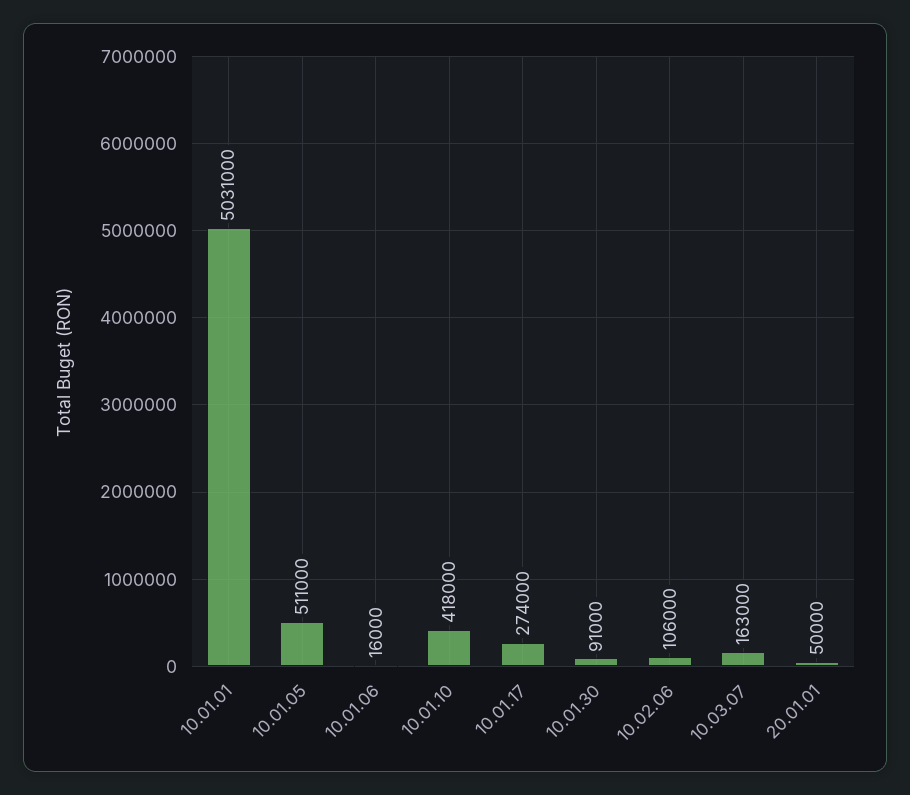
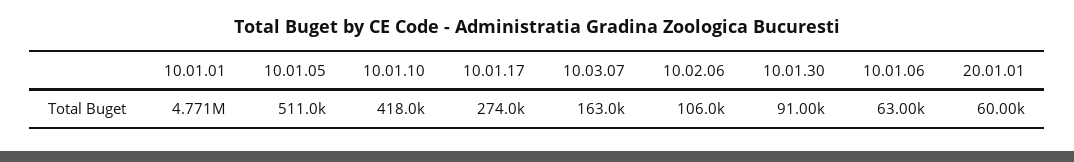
10.01.01: 5031000 -> 4771000
10.01.06: 16000 -> 63000
20.01.01: 50000 -> 60000

